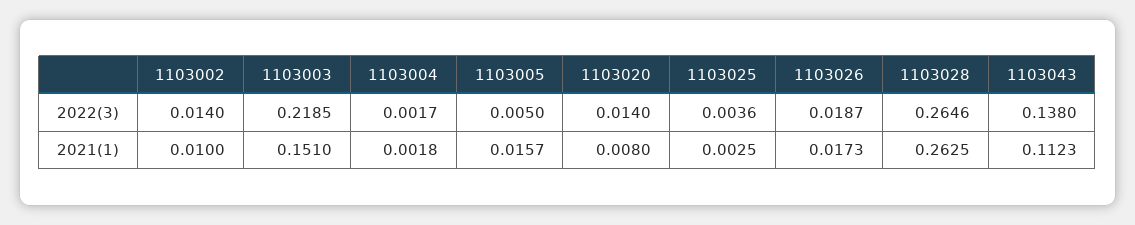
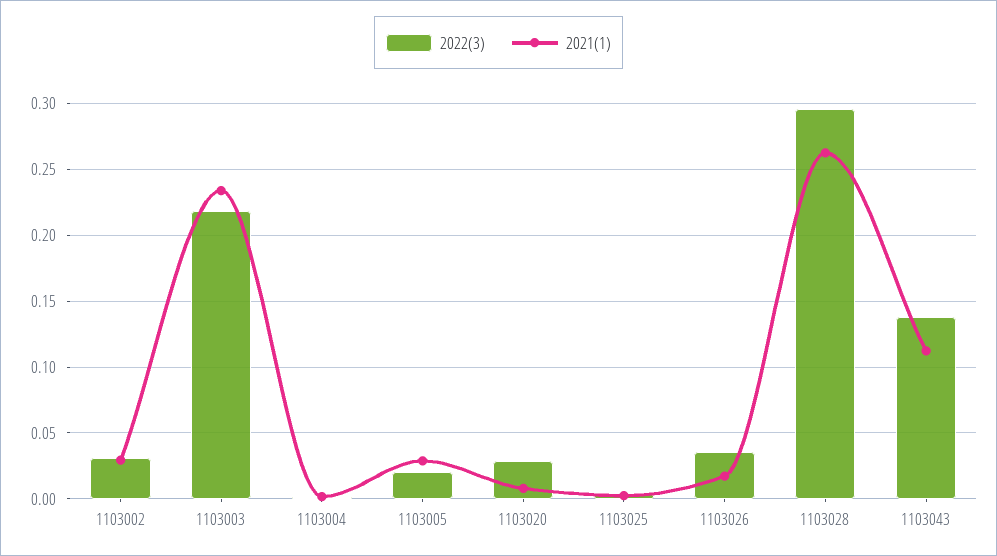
2022(3), 1103002: 0.014 -> 0.03
2022(3), 1103005: 0.005 -> 0.02
2022(3), 1103020: 0.014 -> 0.03
2022(3), 1103026: 0.0187 -> 0.035
2022(3), 1103028: 0.2646 -> 0.295
2021(1), 1103002: 0.01 -> 0.03
2021(1), 1103003: 0.151 -> 0.235
2021(1), 1103005: 0.0157 -> 0.03

